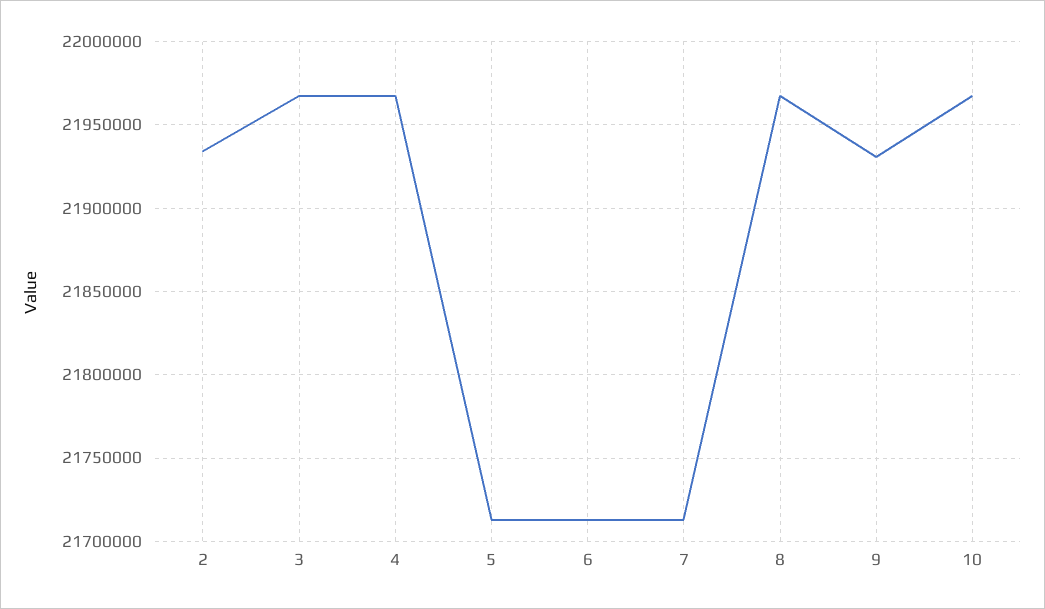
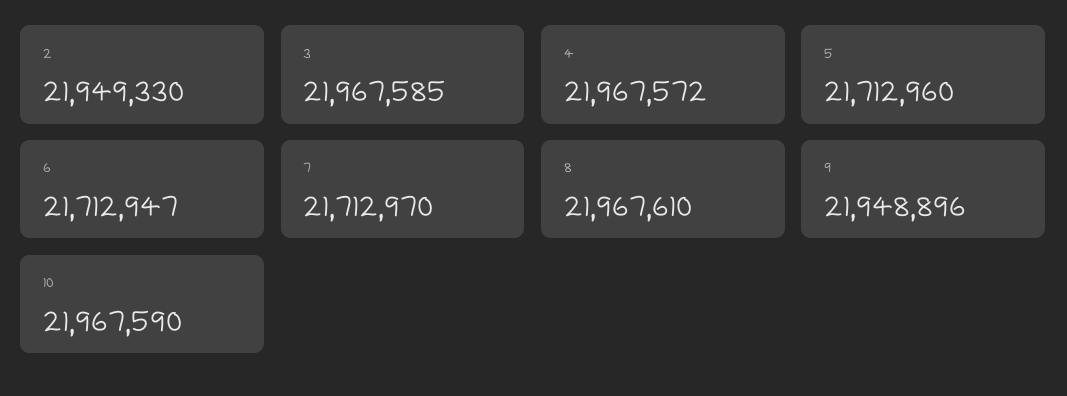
2: 21935000 -> 21949330
9: 21930000 -> 21948896

